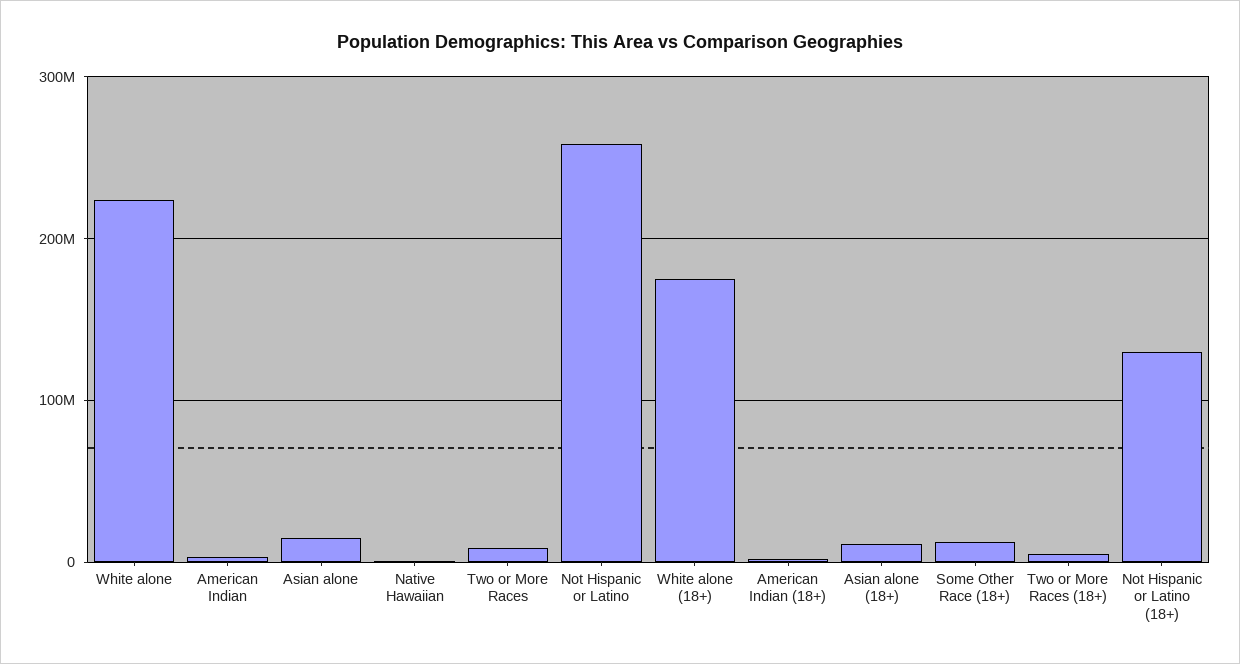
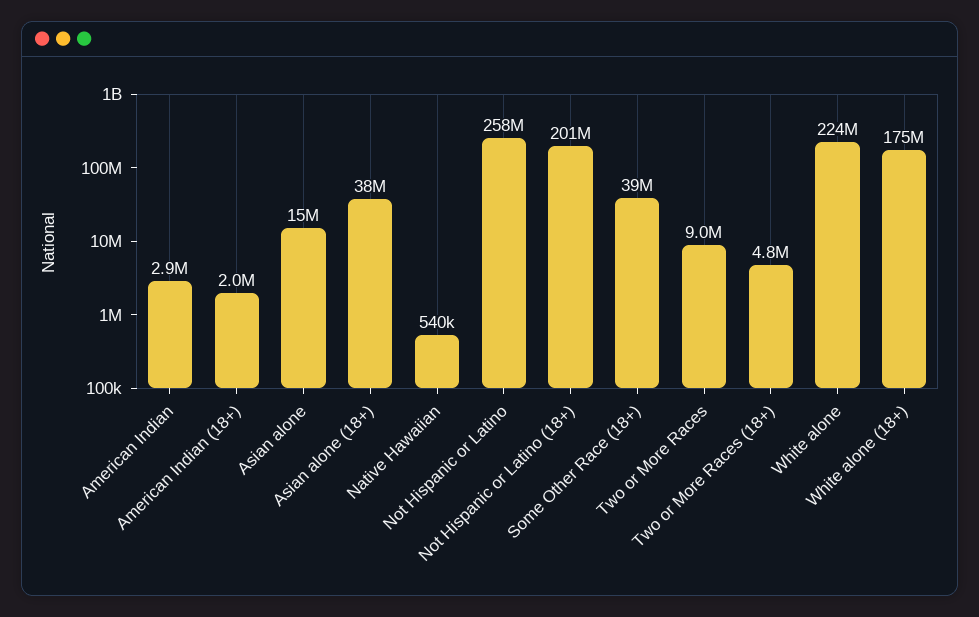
Asian alone (18+): 10000000 -> 38000000
Some Other Race (18+): 10000000 -> 39000000
Not Hispanic or Latino (18+): 130000000 -> 201000000

